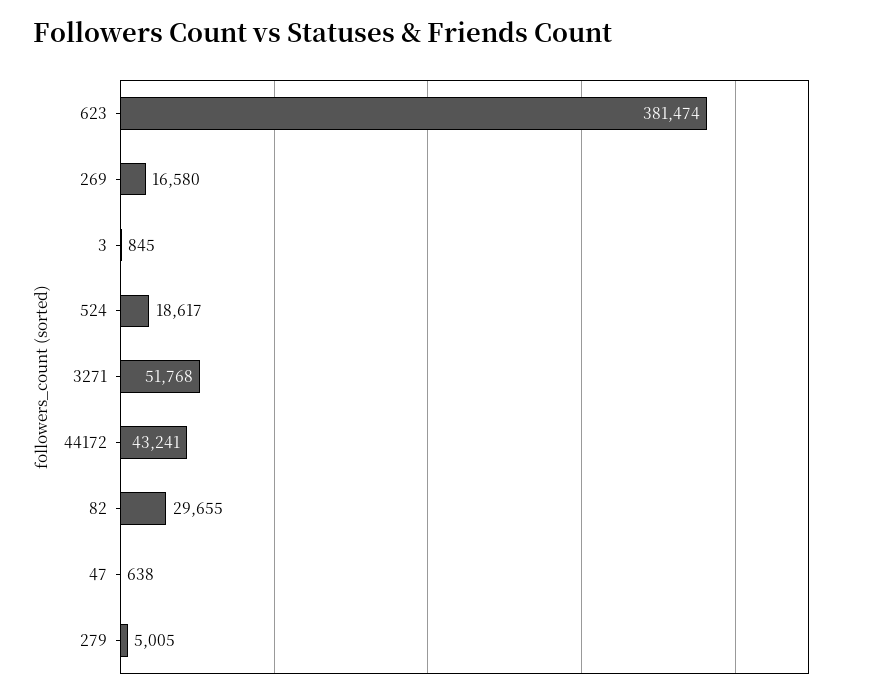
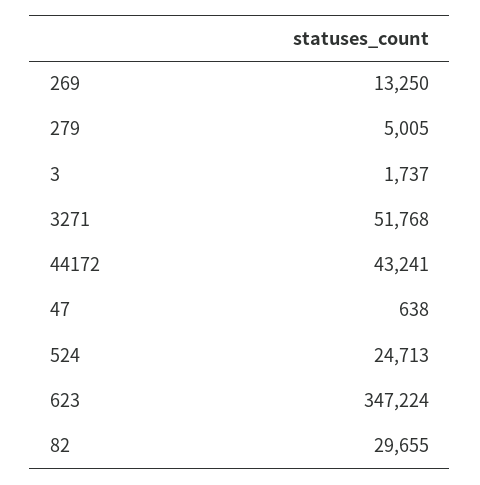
623: 381474 -> 347224
269: 16580 -> 13250
3: 845 -> 1737
524: 18617 -> 24713

